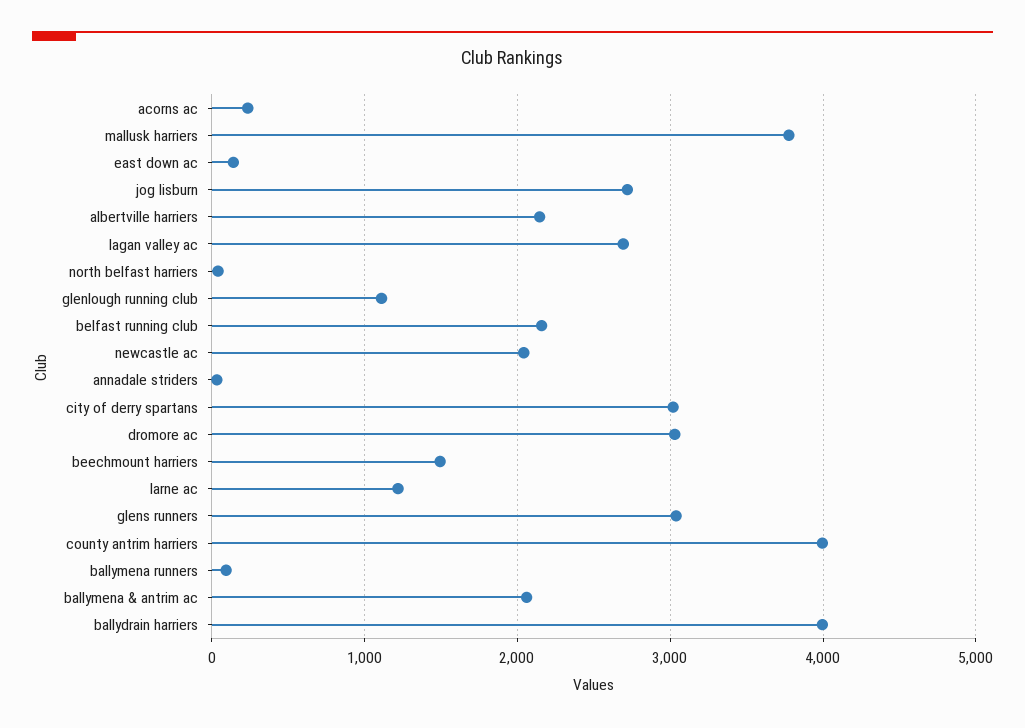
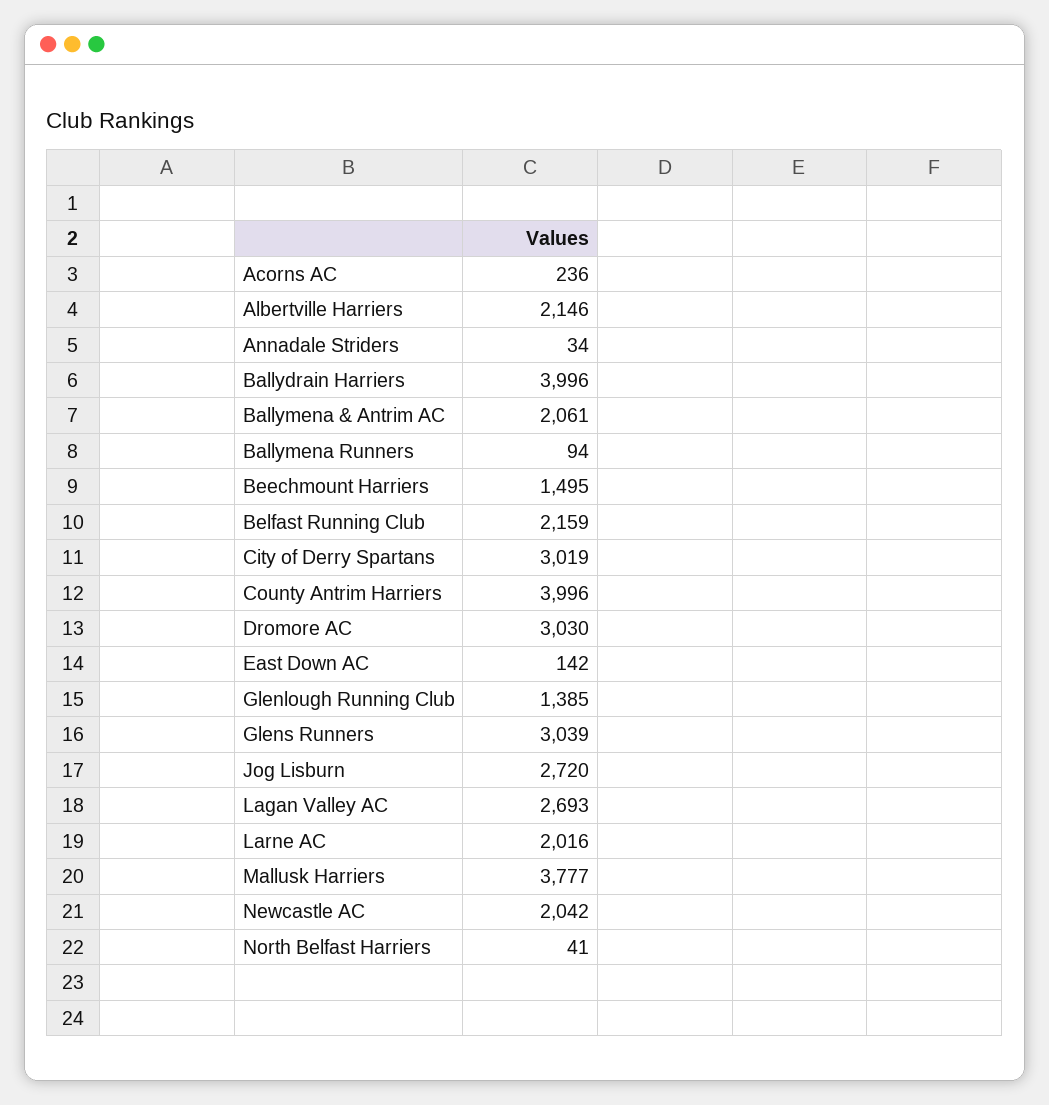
glenlough running club: 1100 -> 1385
larne ac: 1200 -> 2016

